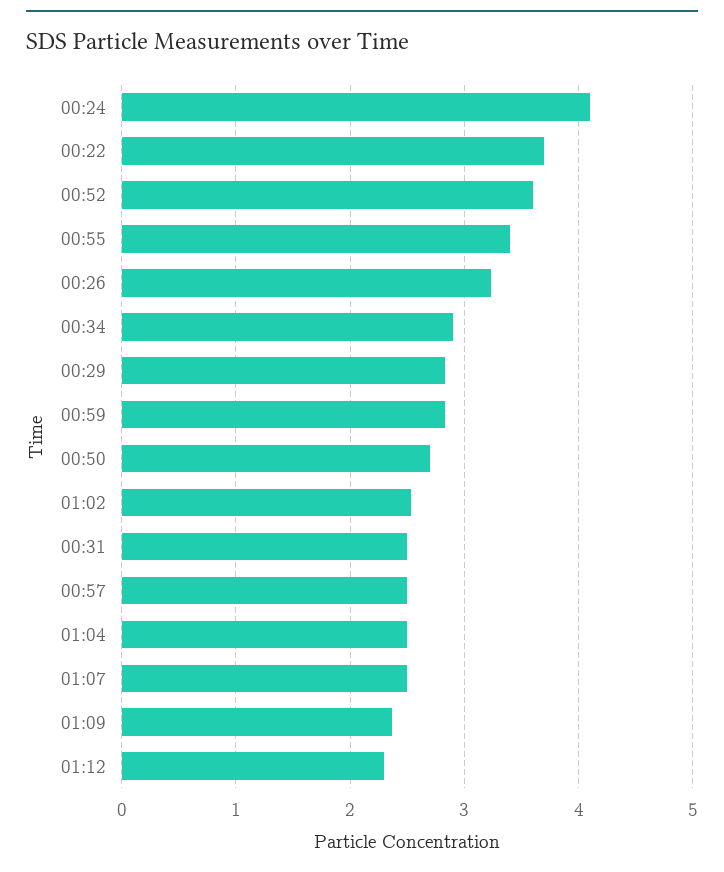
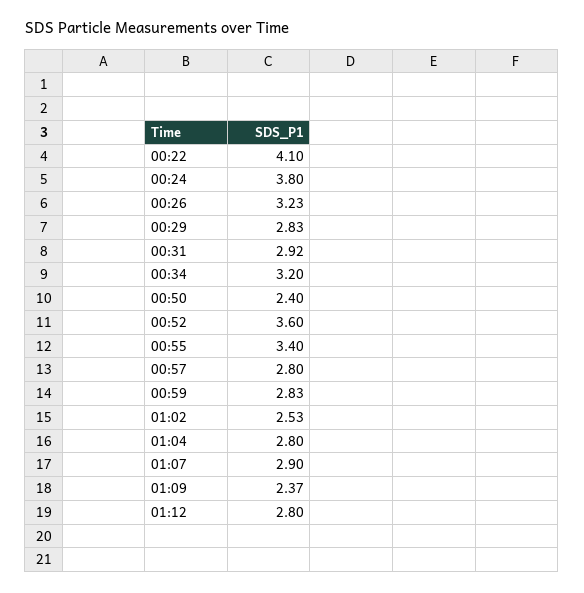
00:24: 4.1 -> 3.8
00:22: 3.7 -> 4.1
00:34: 2.9 -> 3.2
00:50: 2.7 -> 2.4
00:31: 2.5 -> 2.92
00:57: 2.5 -> 2.8
01:04: 2.5 -> 2.8
01:07: 2.5 -> 2.9
01:12: 2.3 -> 2.8

